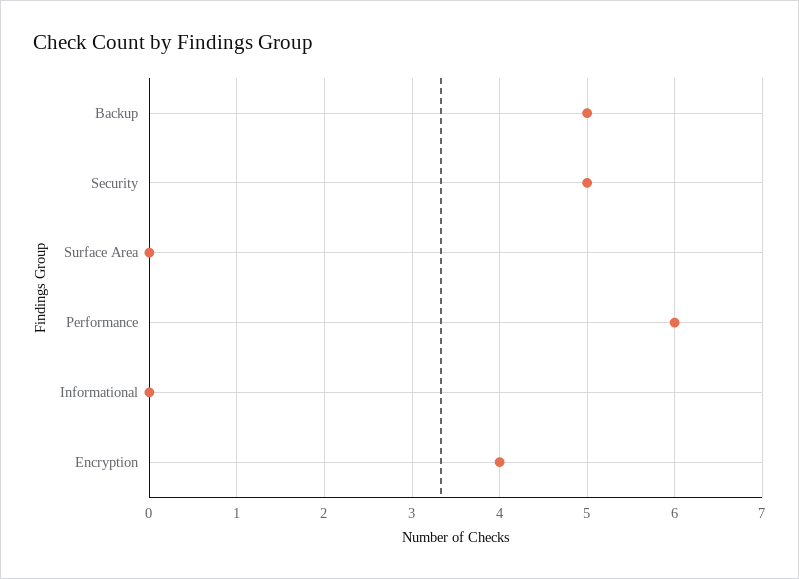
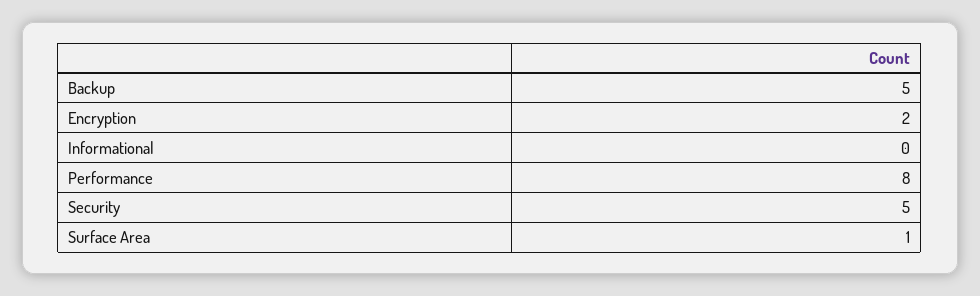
Surface Area: 0 -> 1
Performance: 6 -> 8
Encryption: 4 -> 2

